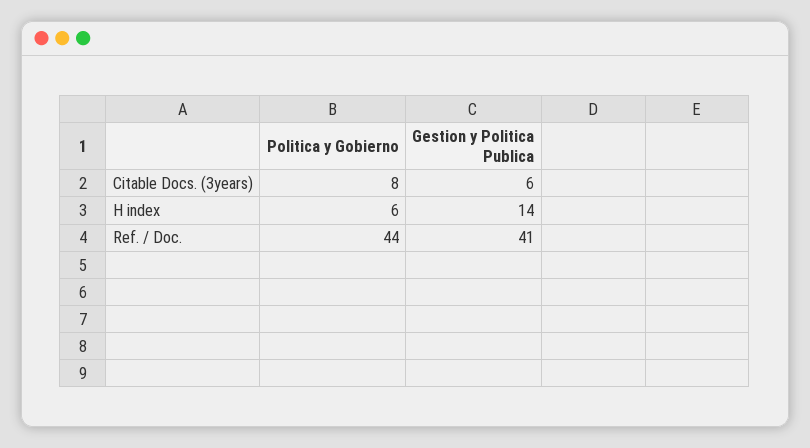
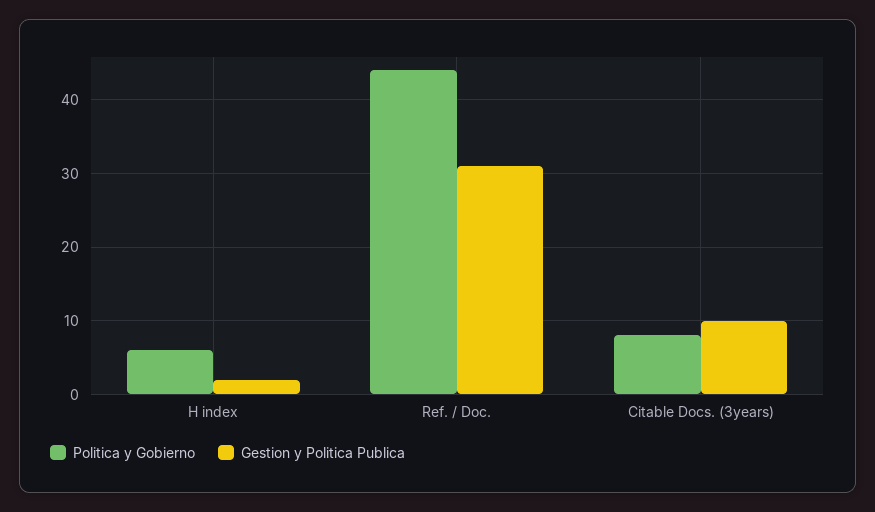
Gestion y Politica Publica, Citable Docs. (3years): 6 -> 10
Gestion y Politica Publica, H index: 14 -> 2
Gestion y Politica Publica, Ref. / Doc.: 41 -> 31

